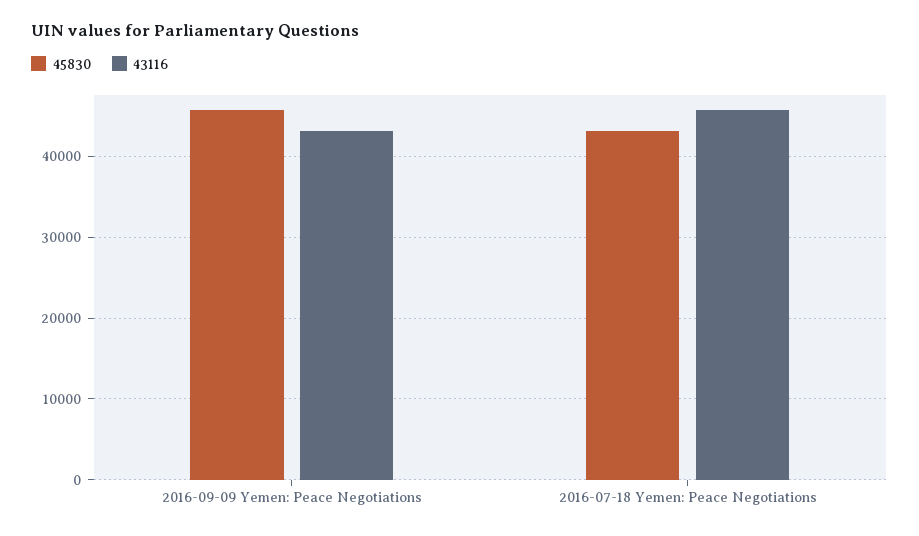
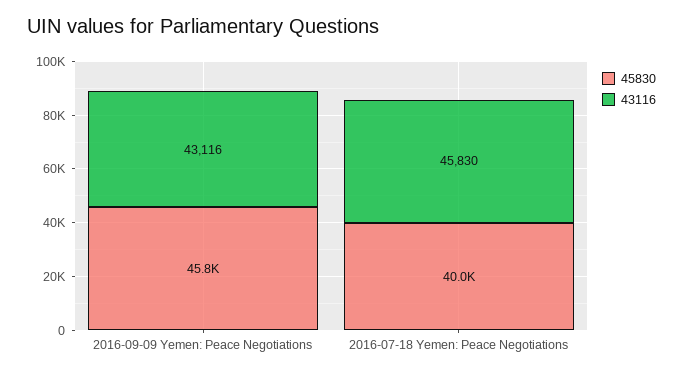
45830, 2016-07-18 Yemen: Peace Negotiations: 43000 -> 40000

